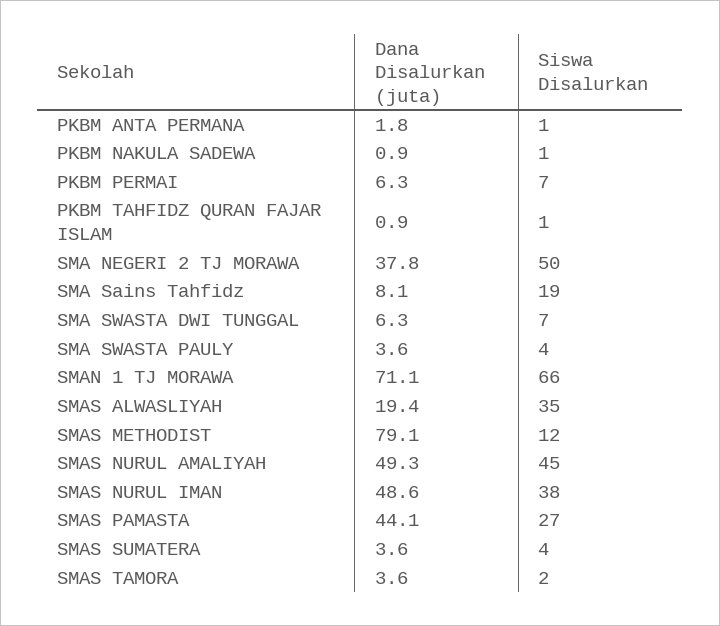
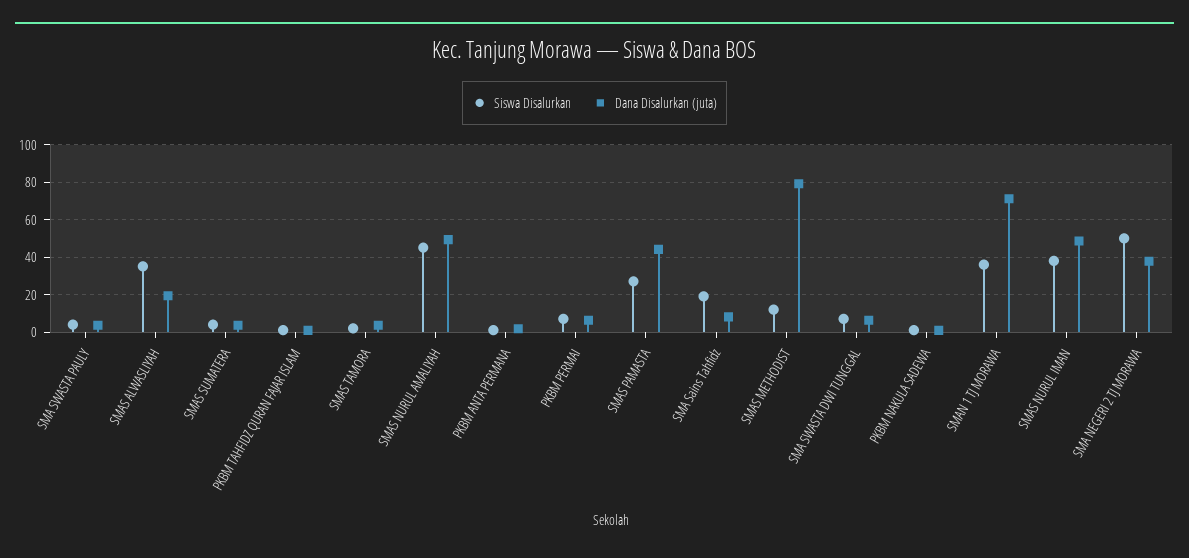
Siswa Disalurkan, SMAN 1 TJ MORAWA: 66 -> 35

